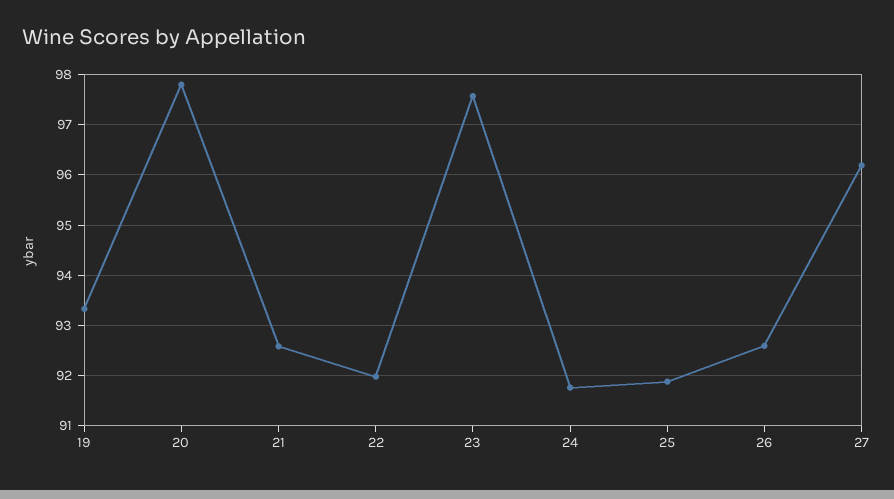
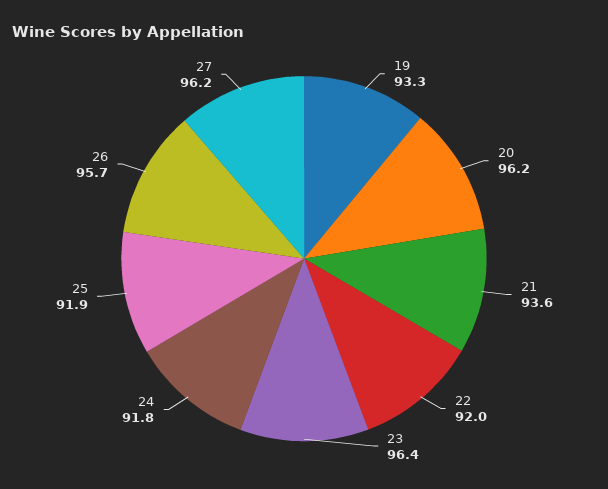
20: 97.8 -> 96.2
21: 92.6 -> 93.6
23: 97.6 -> 96.4
26: 92.6 -> 95.7

